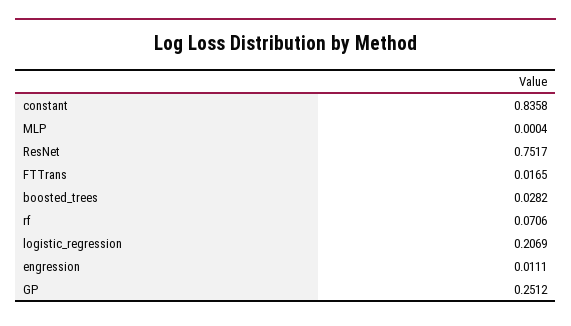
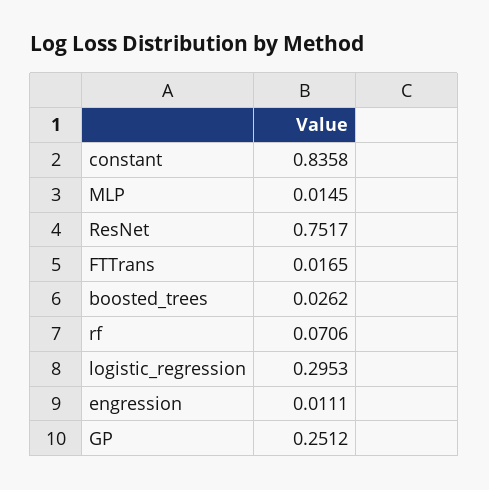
MLP: 0.0004 -> 0.0145
boosted_trees: 0.0282 -> 0.0262
logistic_regression: 0.2069 -> 0.2953

